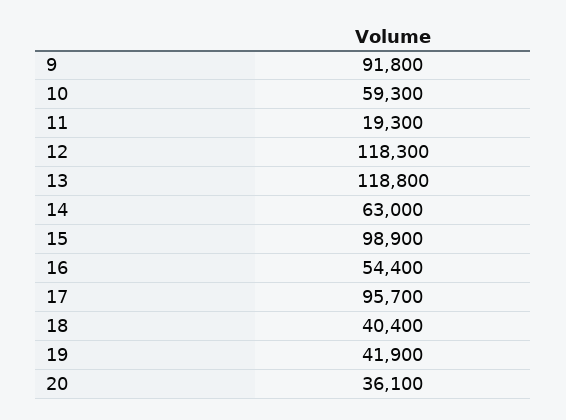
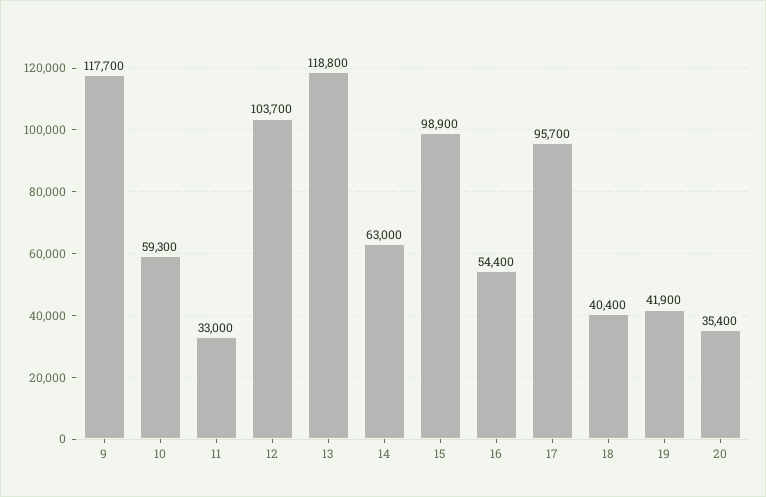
9: 91800 -> 117700
11: 19300 -> 33000
12: 118300 -> 103700
20: 36100 -> 35400

